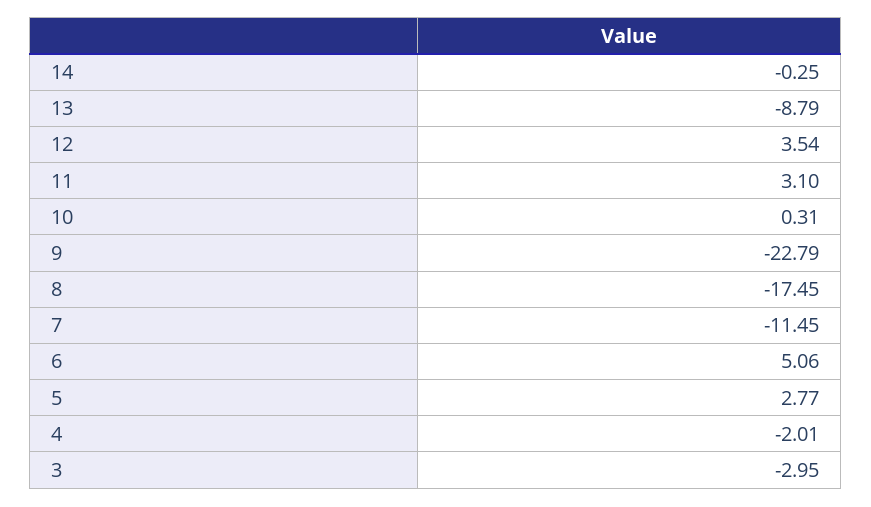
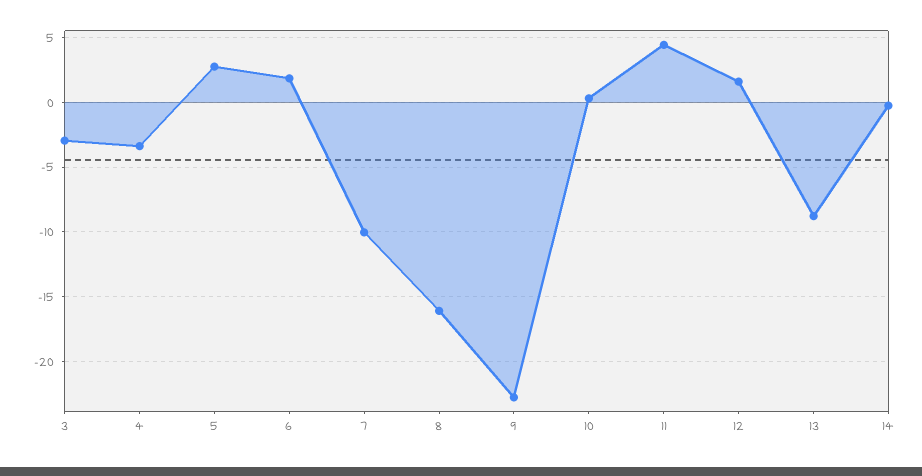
12: 3.54 -> 1.5
11: 3.1 -> 4.5
8: -17.45 -> -16
7: -11.45 -> -10
6: 5.06 -> 2
4: -2.01 -> -3.5

